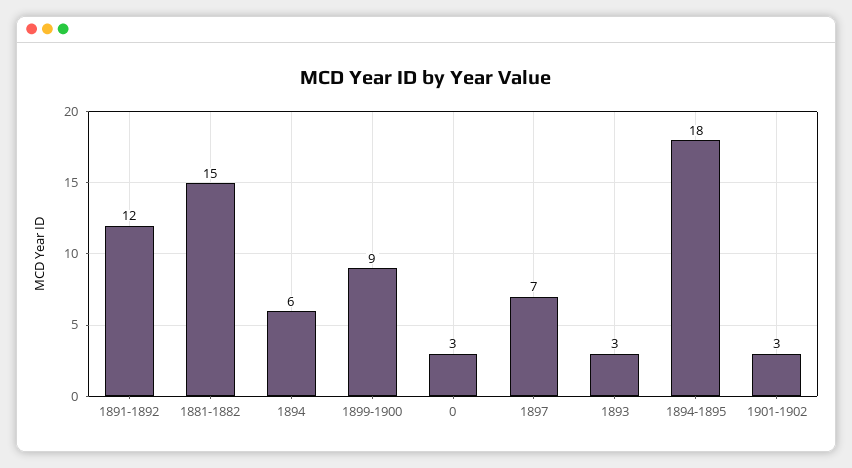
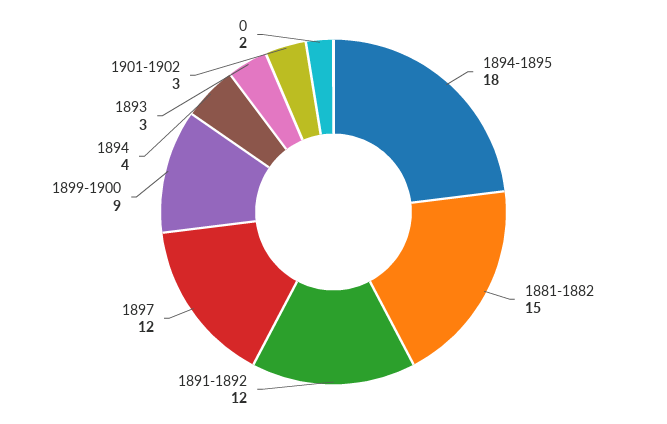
1894: 6 -> 4
0: 3 -> 2
1897: 7 -> 12

